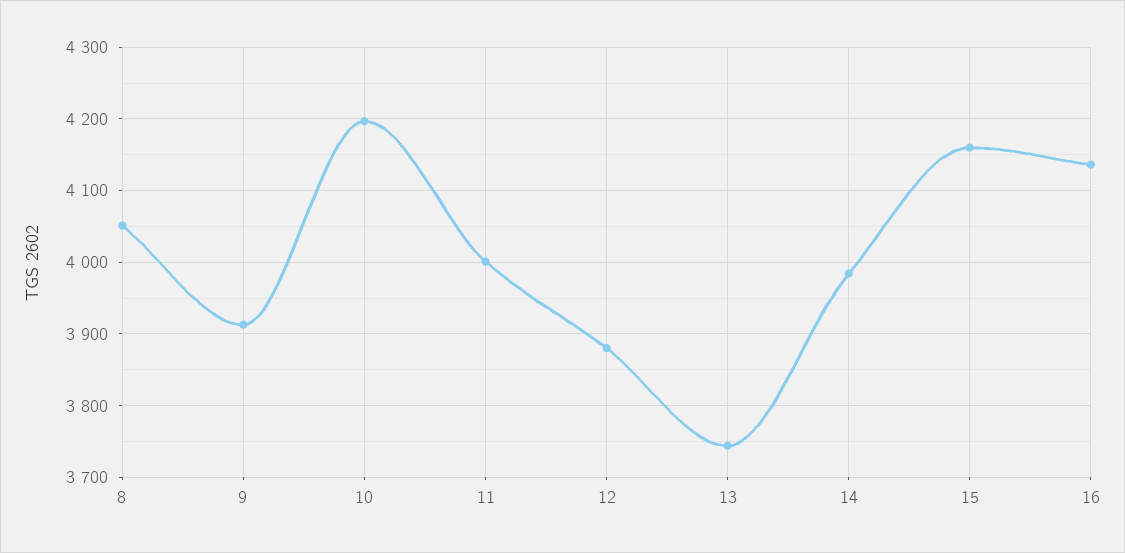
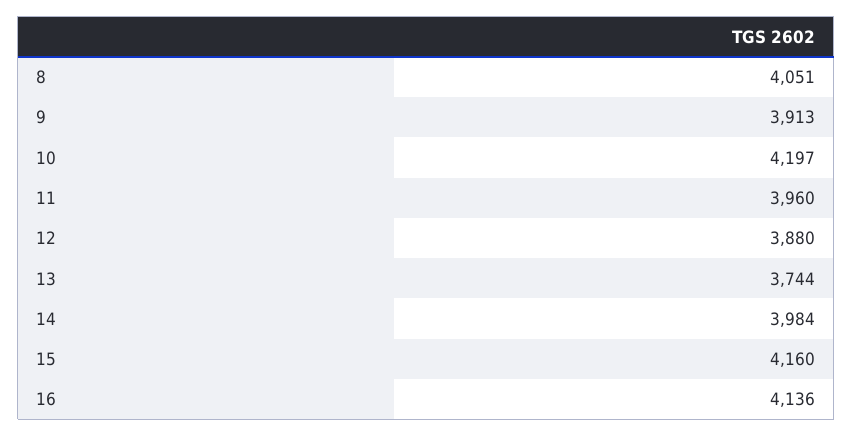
11: 4000 -> 3960

